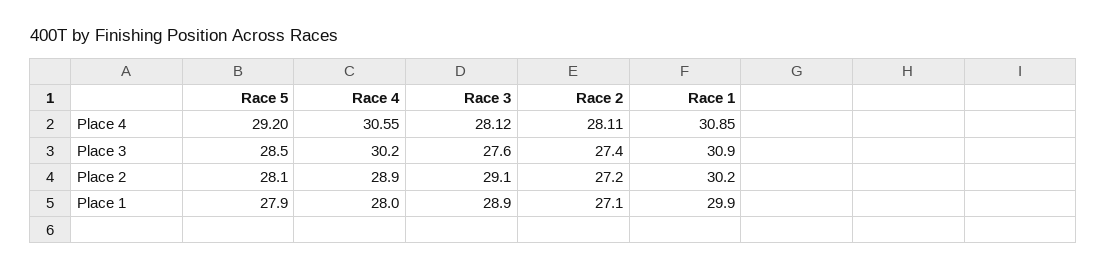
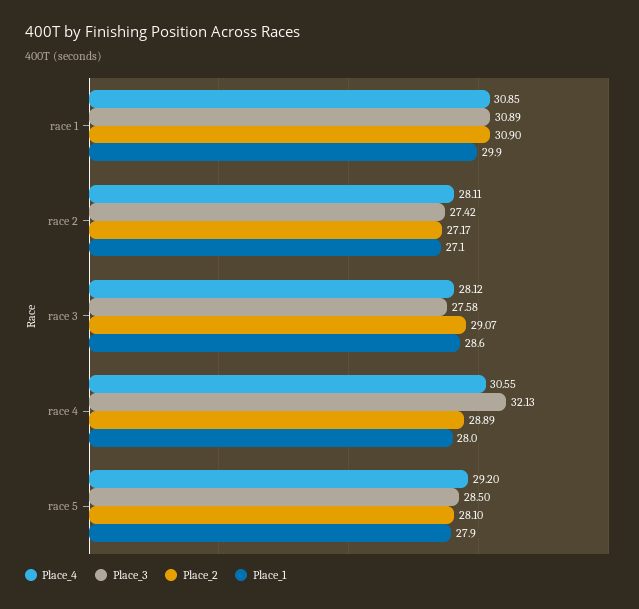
Place 3, Race 4: 30.2 -> 32.13
Place 2, Race 1: 30.2 -> 30.9
Place 1, Race 3: 28.9 -> 28.6

